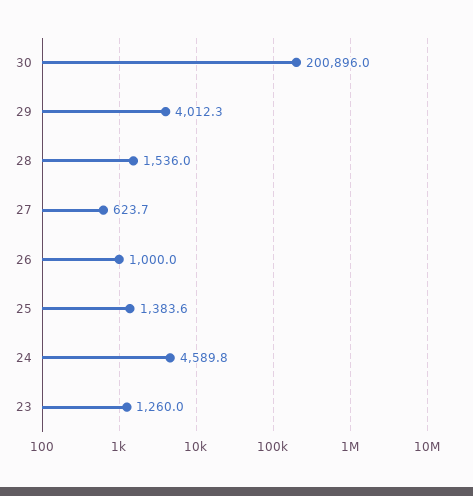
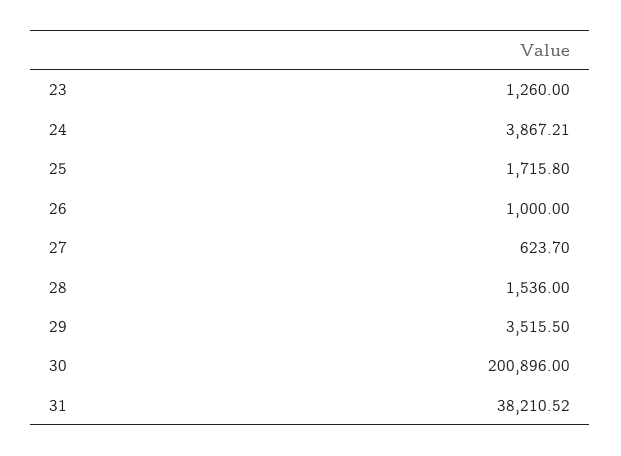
29: 4012.3 -> 3515.5
25: 1383.6 -> 1715.8
24: 4589.8 -> 3867.21
31: none -> 38210.52

